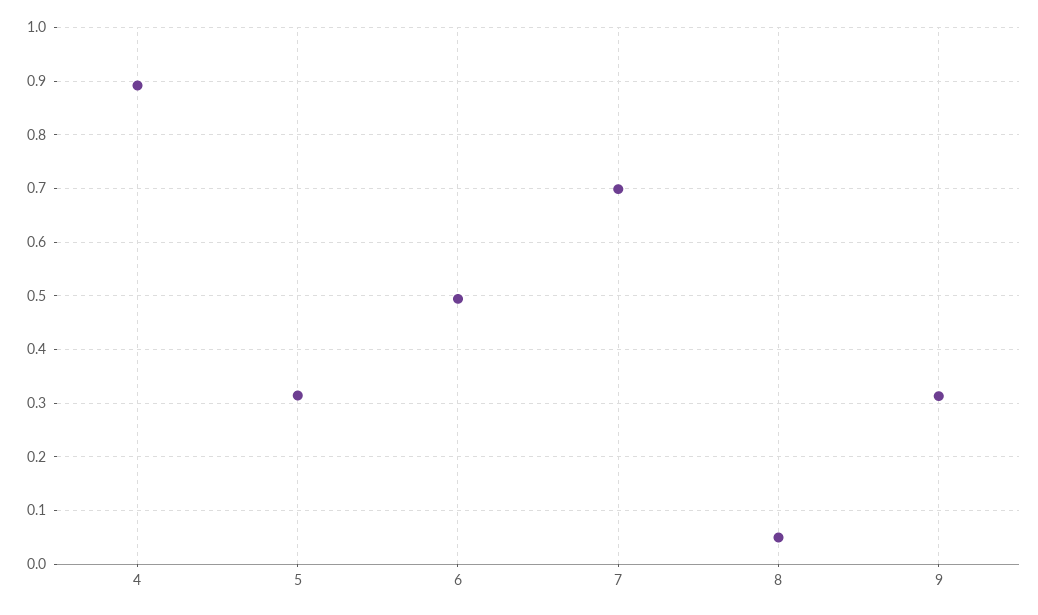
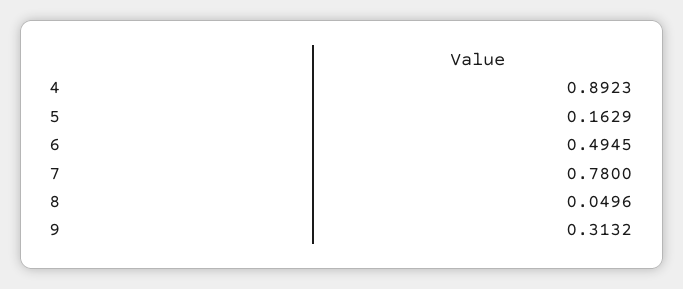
5: 0.32 -> 0.1629
7: 0.7 -> 0.78

